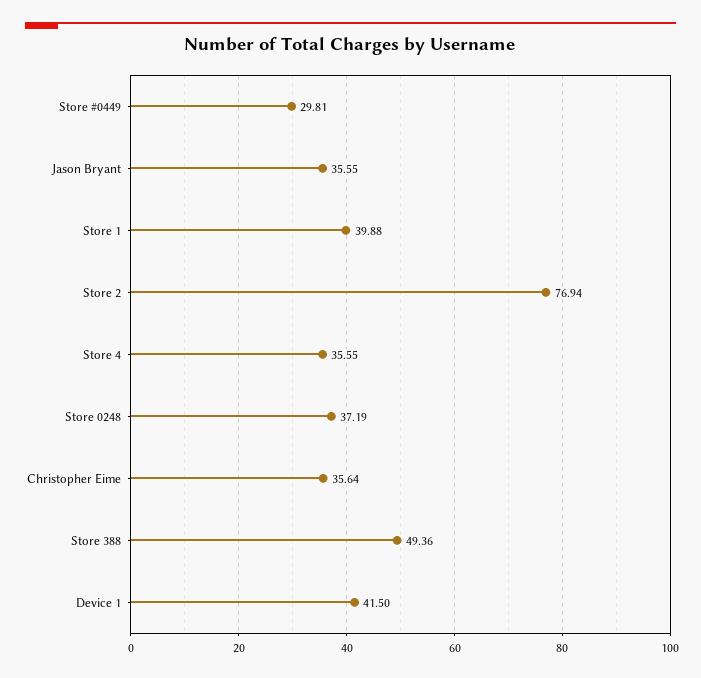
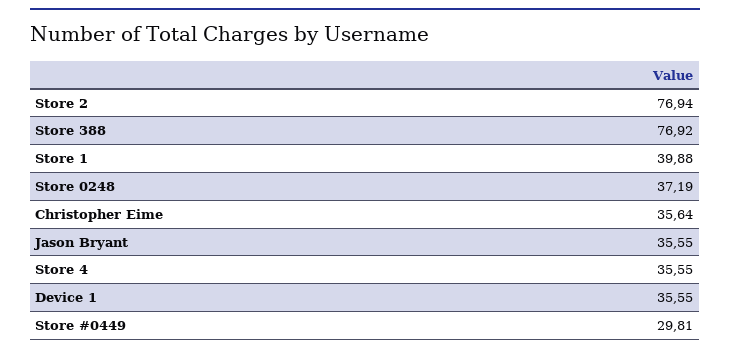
Store 388: 49.36 -> 76.92
Device 1: 41.5 -> 35.55

